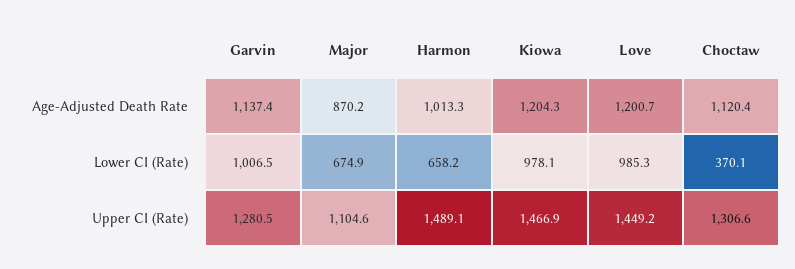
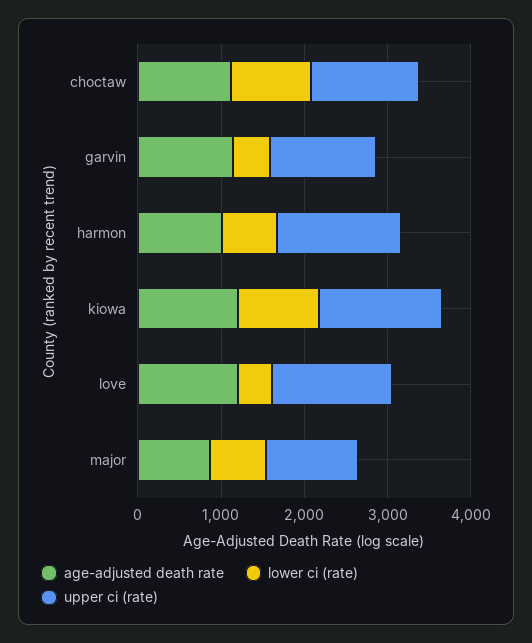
Lower CI (Rate), Garvin: 1006.5 -> 400
Lower CI (Rate), Love: 985.3 -> 400
Lower CI (Rate), Choctaw: 370.1 -> 1000

